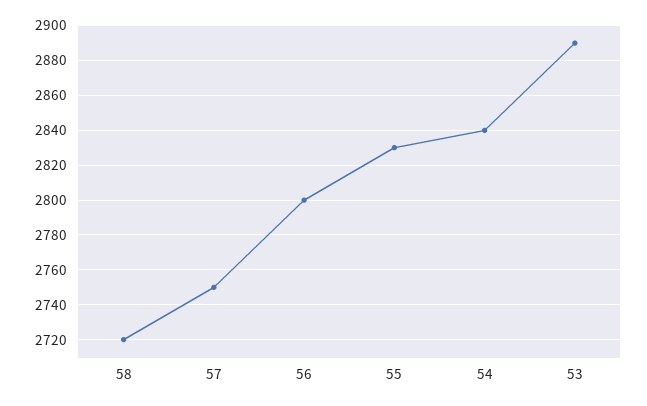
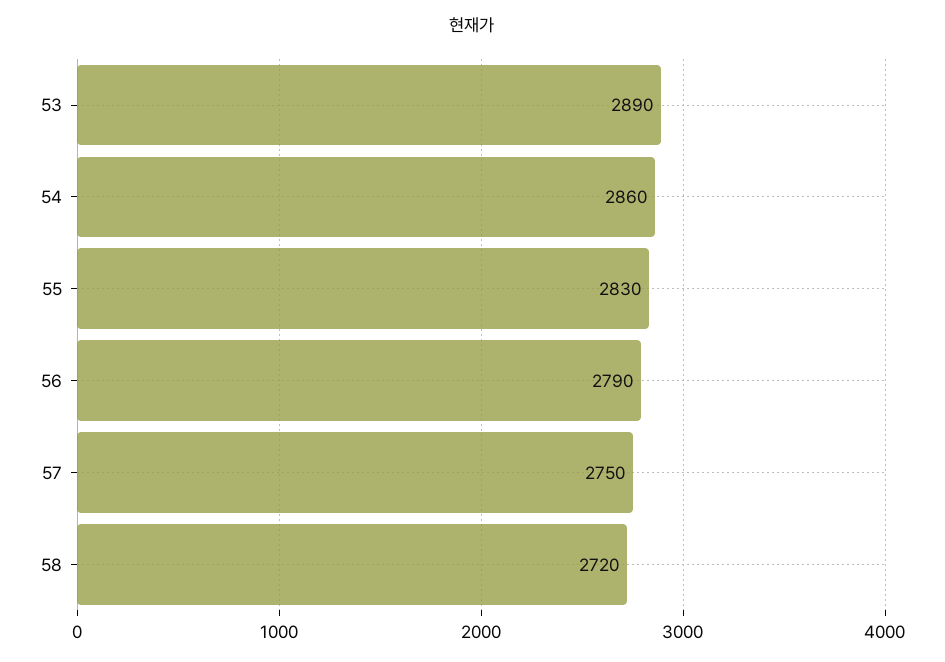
56: 2800 -> 2790
54: 2840 -> 2860

